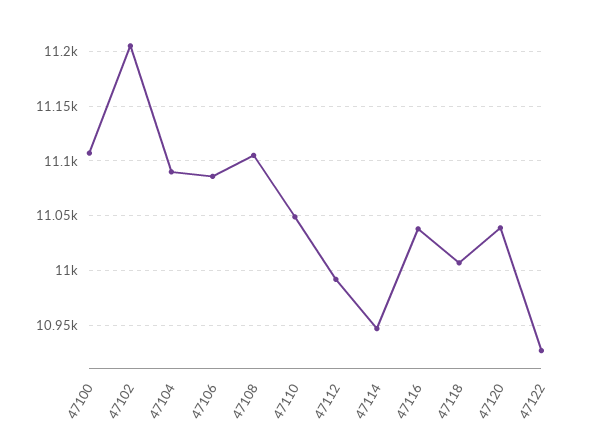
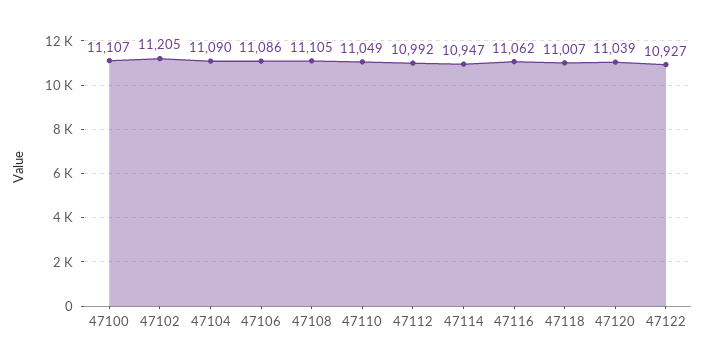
47116: 11040 -> 11062

